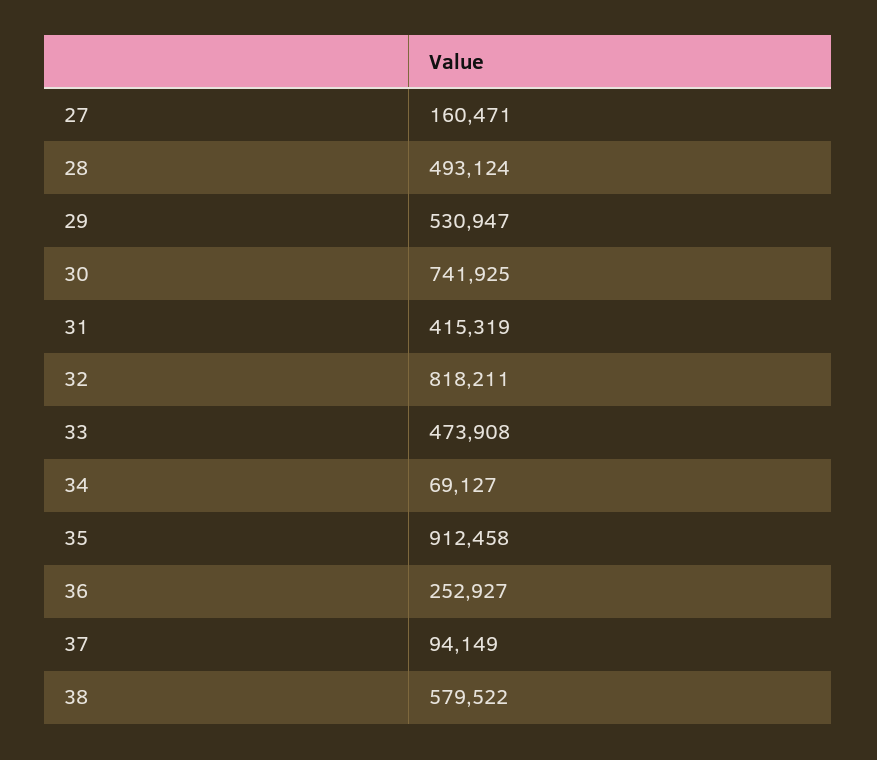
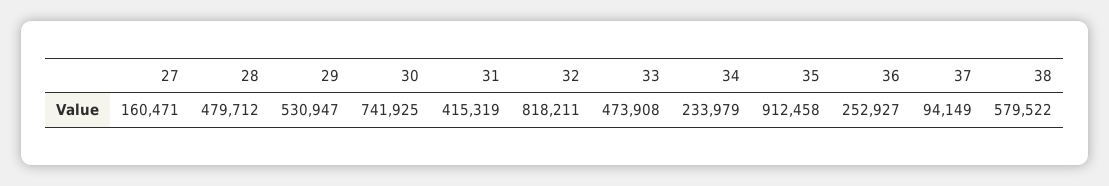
28: 493124 -> 479712
34: 69127 -> 233979

